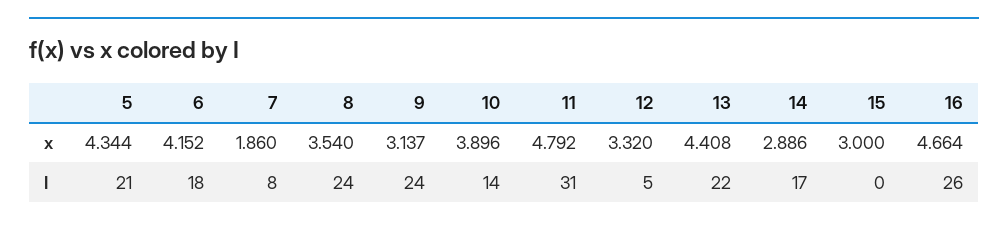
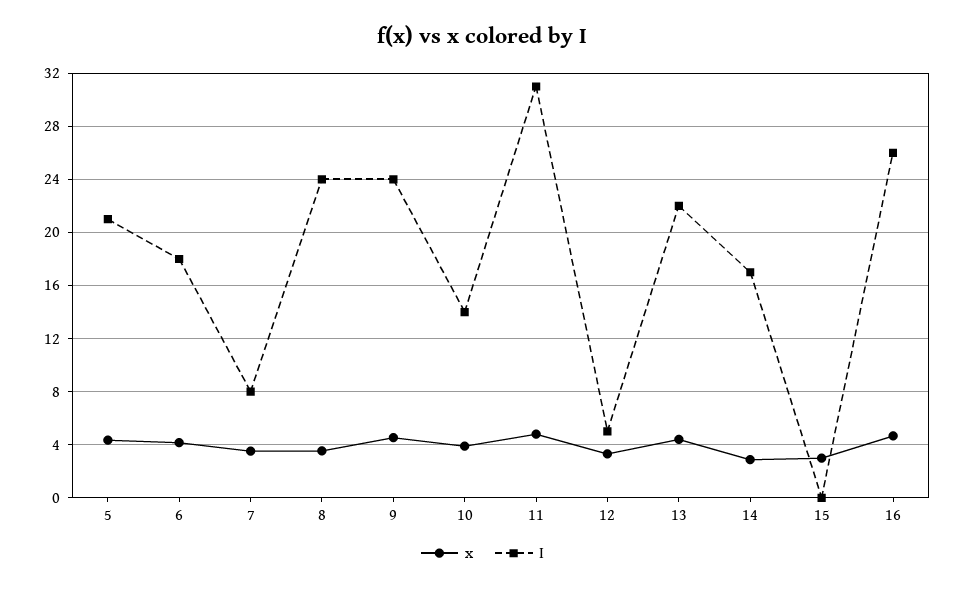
x, 7: 1.86 -> 3.5
x, 9: 3.137 -> 4.5

